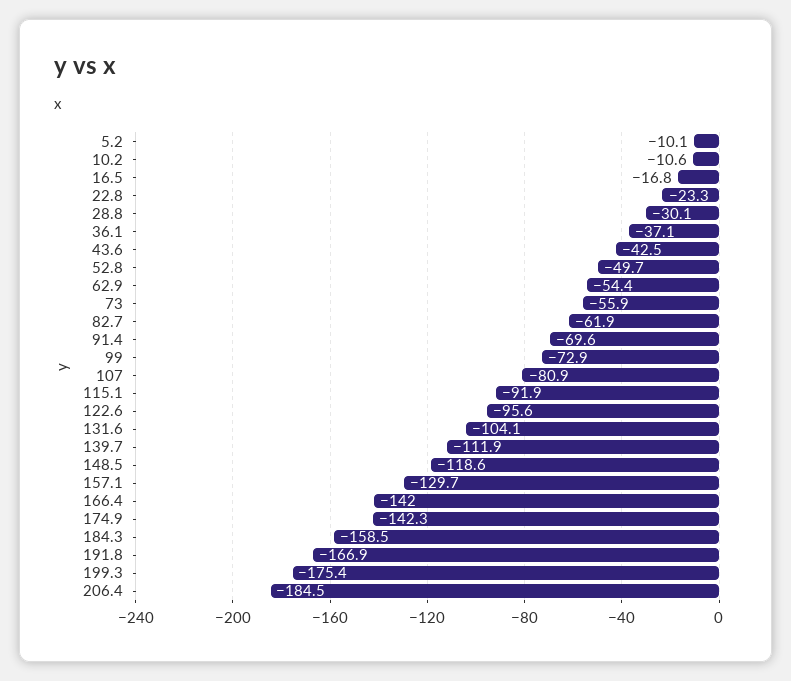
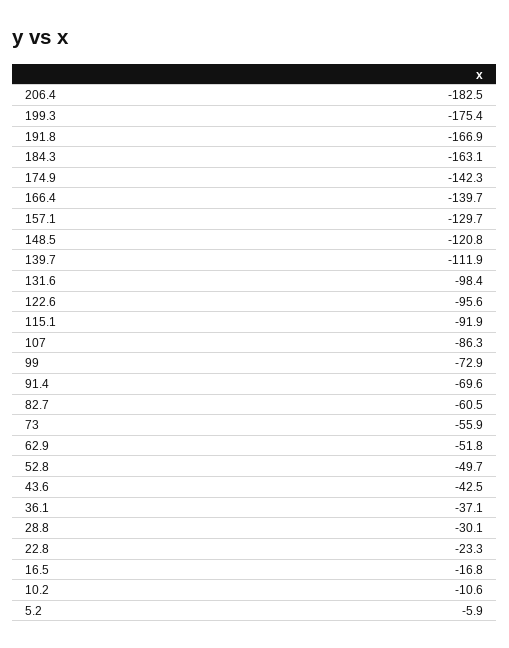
5.2: -10.1 -> -5.9
62.9: -54.4 -> -51.8
82.7: -61.9 -> -60.5
107: -80.9 -> -86.3
131.6: -104.1 -> -98.4
148.5: -118.6 -> -120.8
166.4: -142 -> -139.7
184.3: -158.5 -> -163.1
206.4: -184.5 -> -182.5

